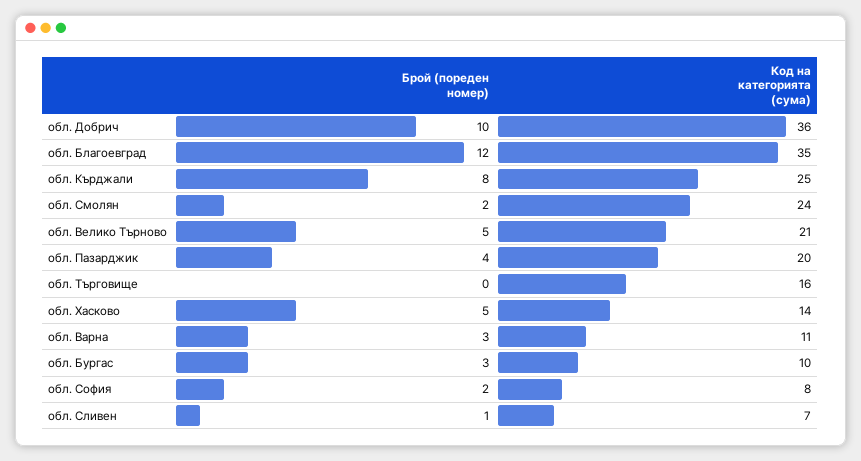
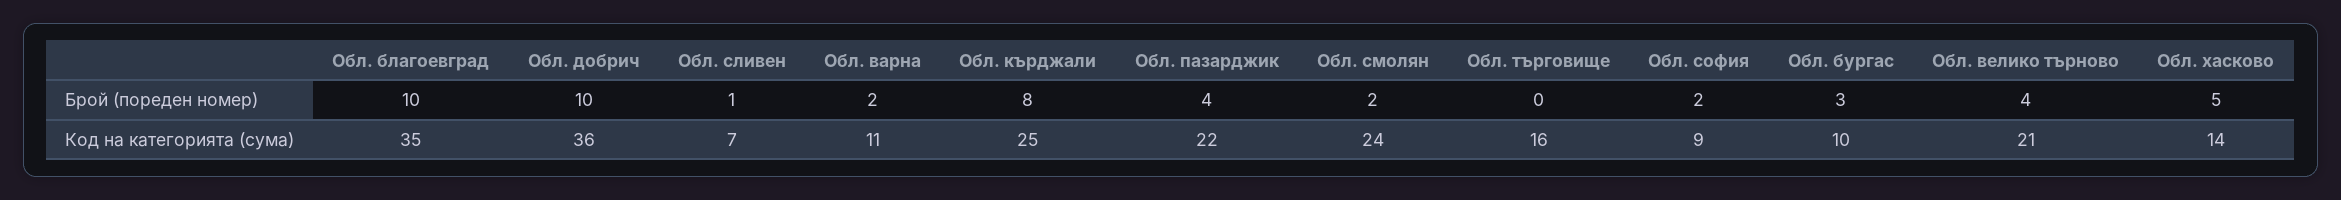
Брой (пореден номер), обл. Благоевград: 12 -> 10
Брой (пореден номер), обл. Велико Търново: 5 -> 4
Код на категорията (сума), обл. Пазарджик: 20 -> 22
Брой (пореден номер), обл. Варна: 3 -> 2
Код на категорията (сума), обл. София: 8 -> 9

